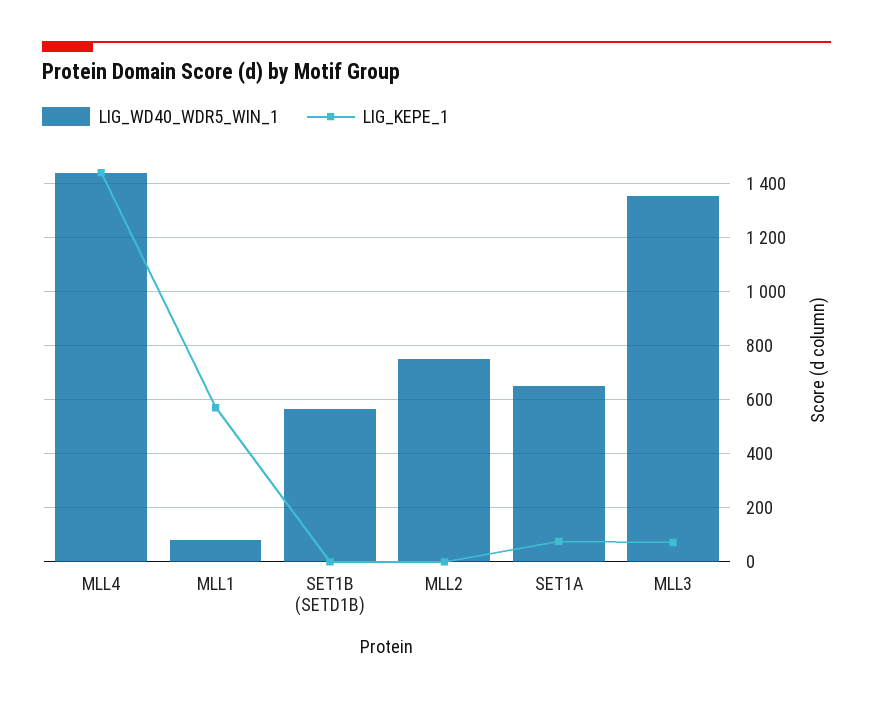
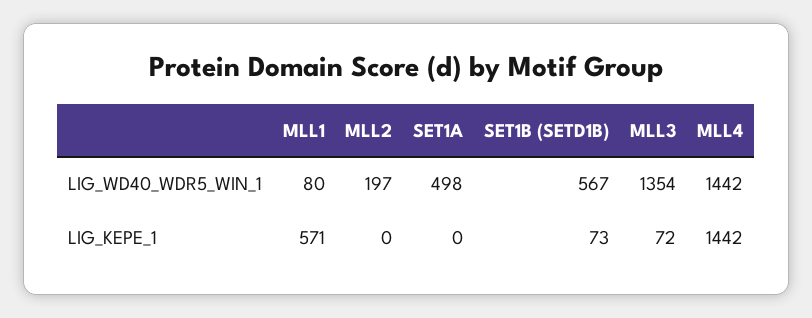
LIG_KEPE_1, SET1B (SETD1B): 0 -> 73
LIG_WD40_WDR5_WIN_1, MLL2: 750 -> 197
LIG_WD40_WDR5_WIN_1, SET1A: 650 -> 498
LIG_KEPE_1, SET1A: 75 -> 0

